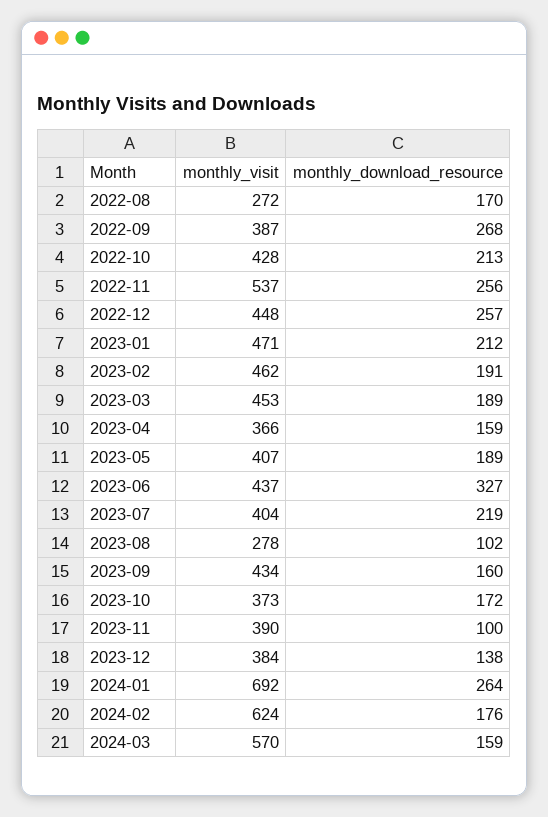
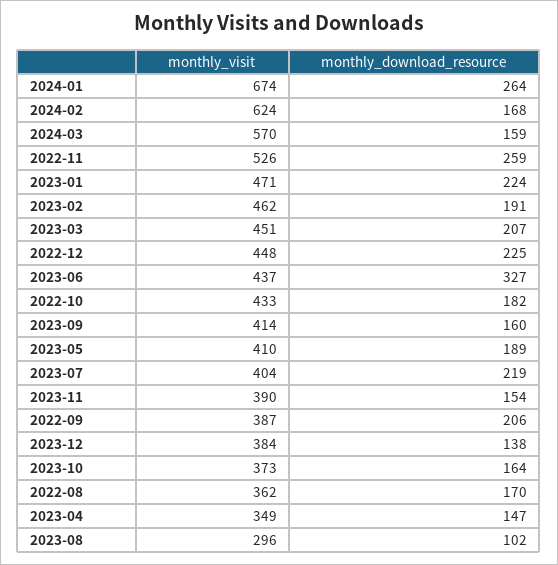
monthly_visit, 2022-08: 272 -> 362
monthly_download_resource, 2022-09: 268 -> 206
monthly_visit, 2022-10: 428 -> 433
monthly_download_resource, 2022-10: 213 -> 182
monthly_visit, 2022-11: 537 -> 526
monthly_download_resource, 2022-11: 256 -> 259
monthly_download_resource, 2022-12: 257 -> 225
monthly_download_resource, 2023-01: 212 -> 224
monthly_visit, 2023-03: 453 -> 451
monthly_download_resource, 2023-03: 189 -> 207
monthly_visit, 2023-04: 366 -> 349
monthly_download_resource, 2023-04: 159 -> 147
monthly_visit, 2023-05: 407 -> 410
monthly_visit, 2023-08: 278 -> 296
monthly_visit, 2023-09: 434 -> 414
monthly_download_resource, 2023-10: 172 -> 164
monthly_download_resource, 2023-11: 100 -> 154
monthly_visit, 2024-01: 692 -> 674
monthly_download_resource, 2024-02: 176 -> 168

